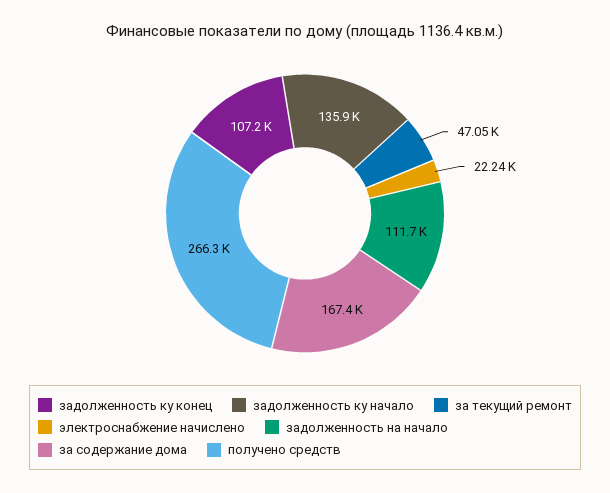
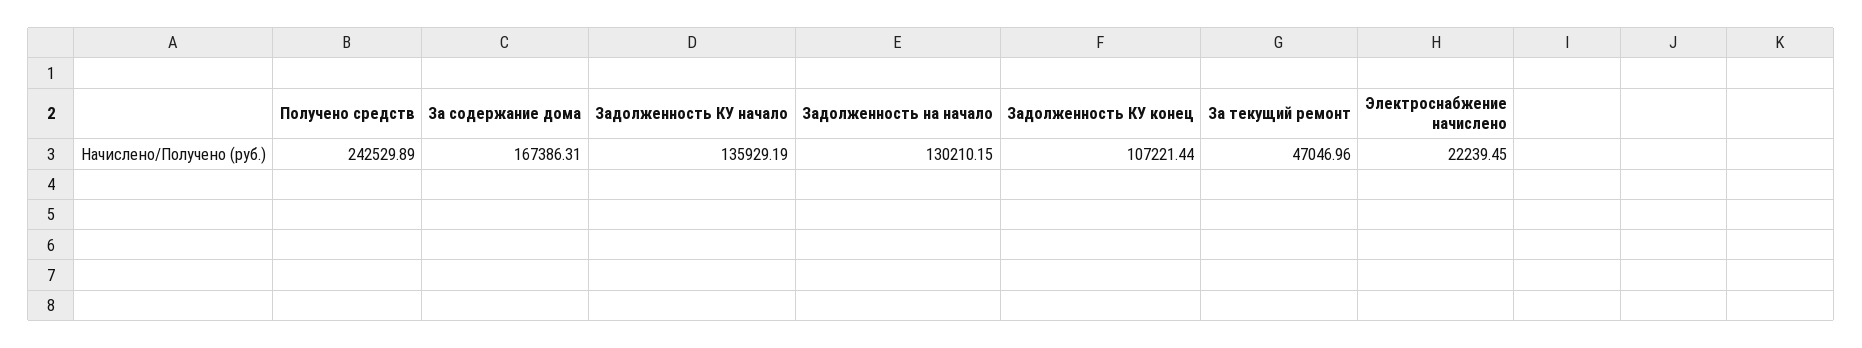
задолженность на начало: 111700 -> 130210.15
получено средств: 266300 -> 242529.89

